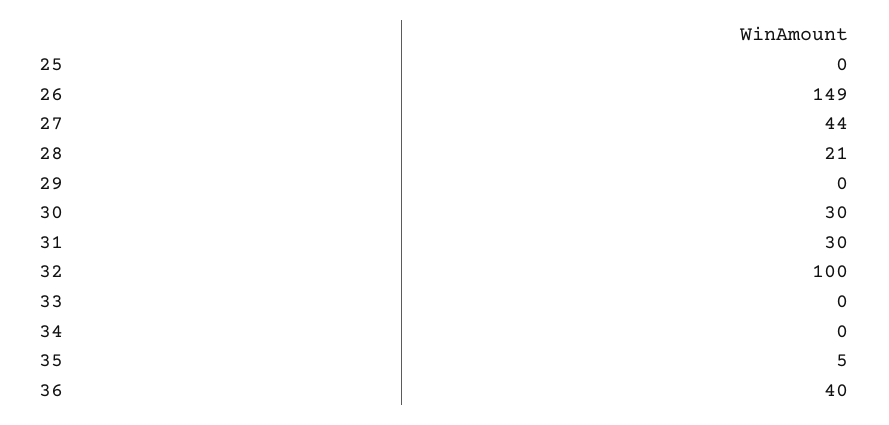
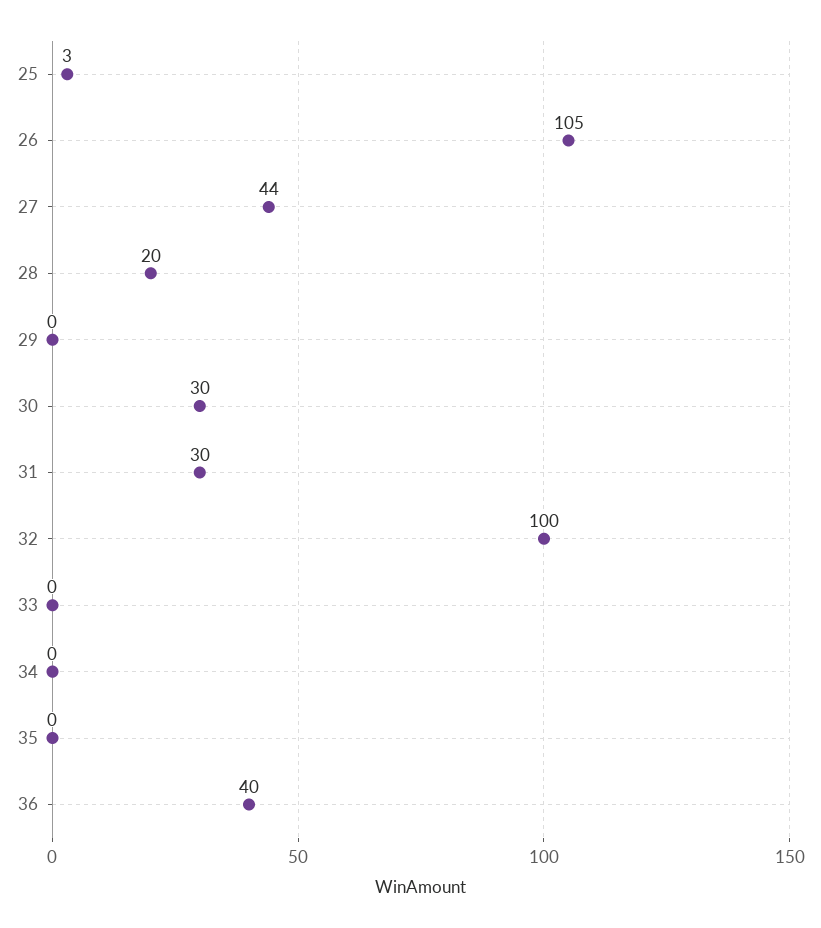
25: 0 -> 3
26: 149 -> 105
28: 21 -> 20
35: 5 -> 0

